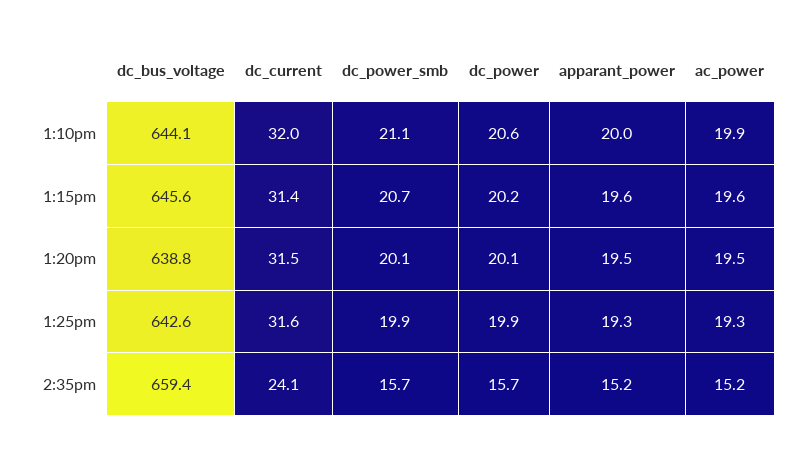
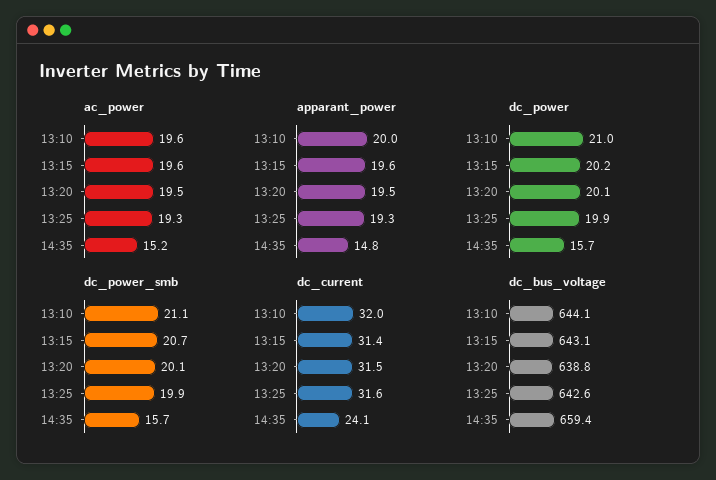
dc_power, 1:10pm: 20.6 -> 21
ac_power, 1:10pm: 19.9 -> 19.6
dc_bus_voltage, 1:15pm: 645.6 -> 643.1
apparant_power, 2:35pm: 15.2 -> 14.8

